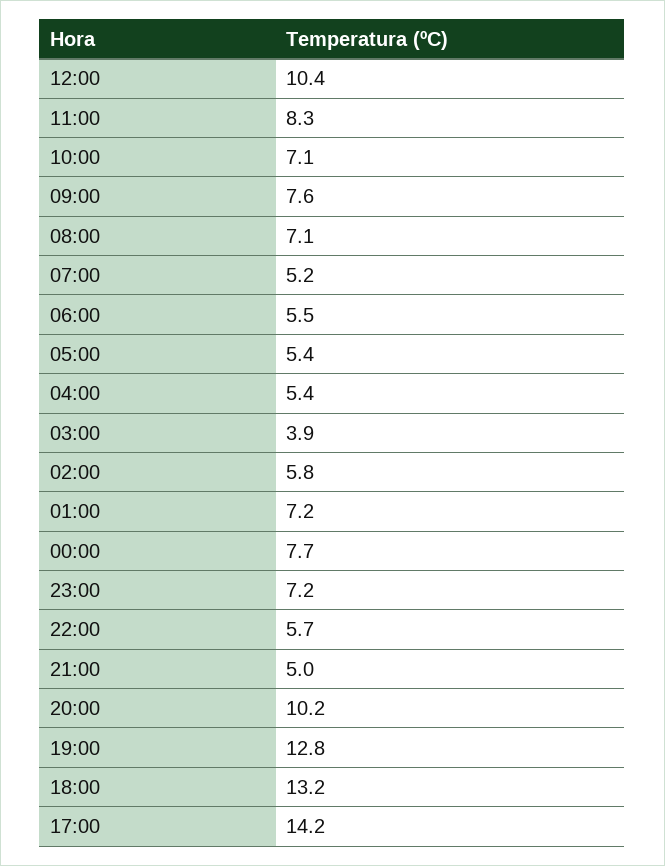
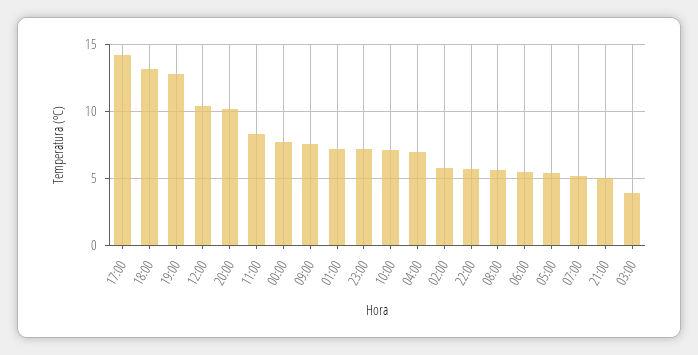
08:00: 7.1 -> 5.5
04:00: 5.4 -> 7

